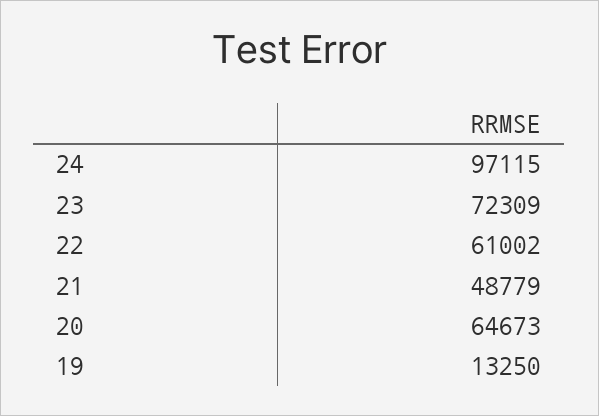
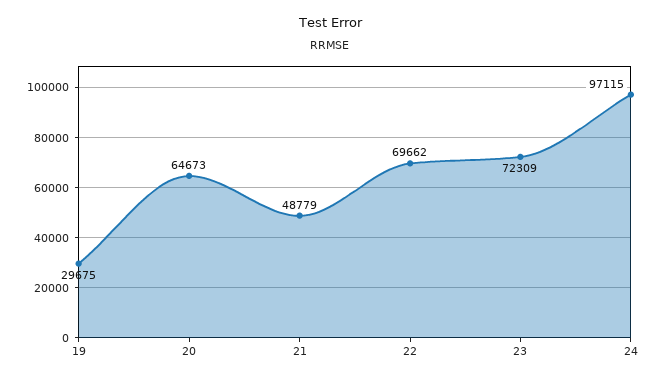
22: 61002 -> 69662
19: 13250 -> 29675

